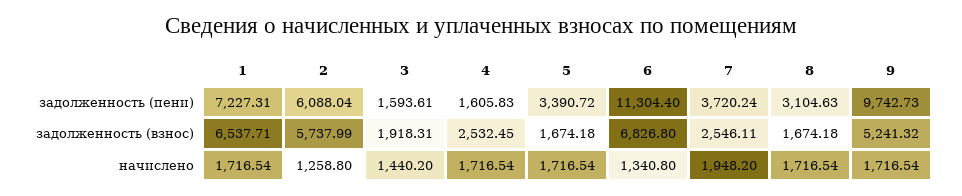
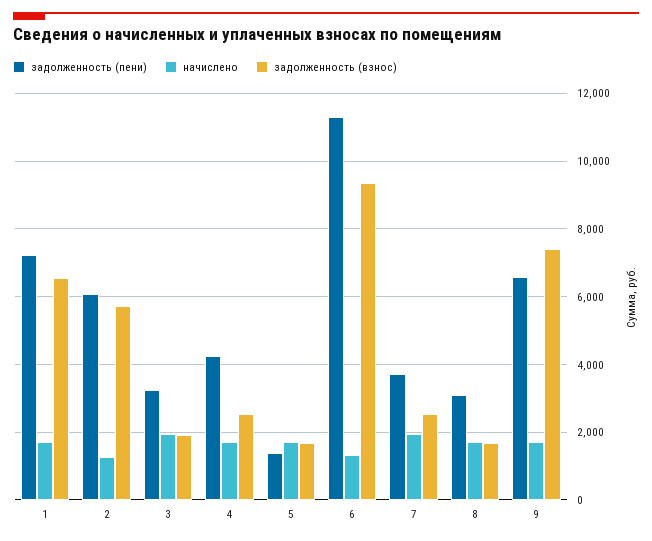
задолженность (пени), 3: 1593.61 -> 3200
задолженность (пени), 4: 1605.83 -> 4200
задолженность (пени), 5: 3390.72 -> 1400
задолженность (пени), 9: 9742.73 -> 6600
задолженность (взнос), 6: 6826.8 -> 9400
задолженность (взнос), 9: 5241.32 -> 7400
начислено, 3: 1440.2 -> 2000

